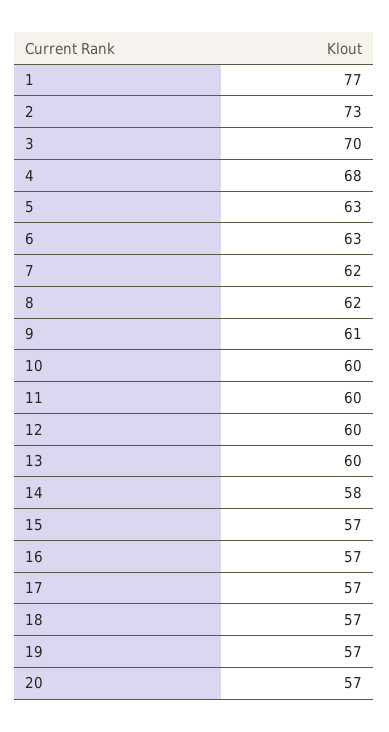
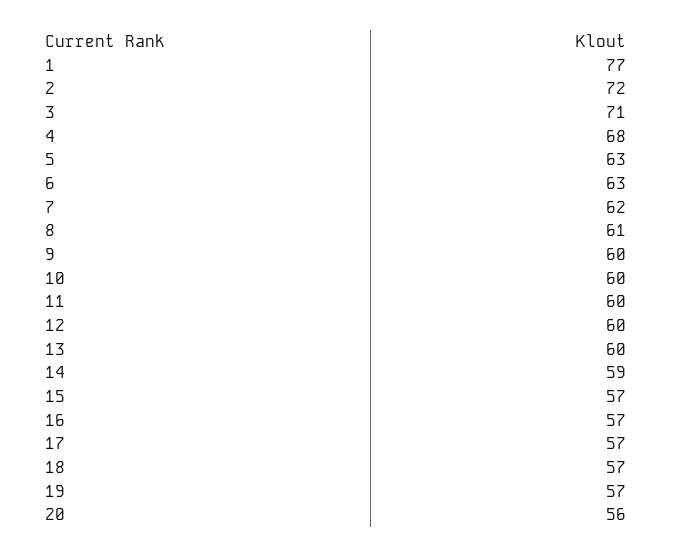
2: 73 -> 72
3: 70 -> 71
8: 62 -> 61
9: 61 -> 60
14: 58 -> 59
20: 57 -> 56

